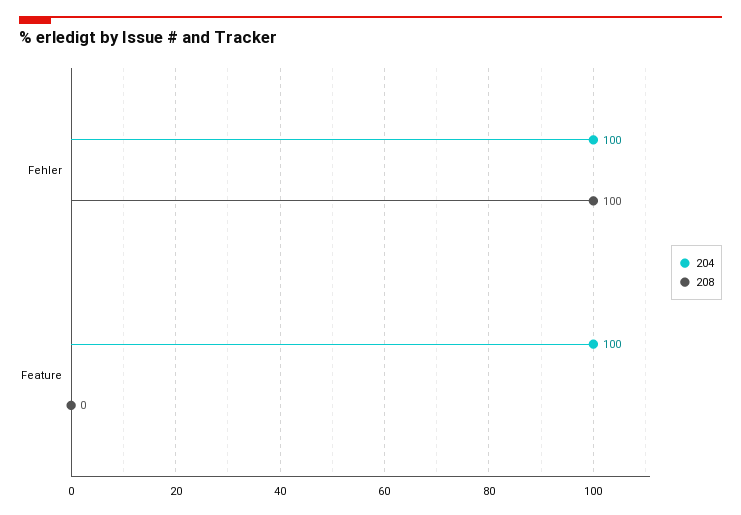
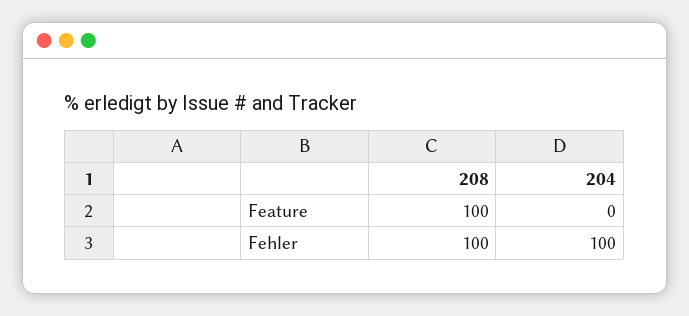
204, Feature: 100 -> 0
208, Feature: 0 -> 100

